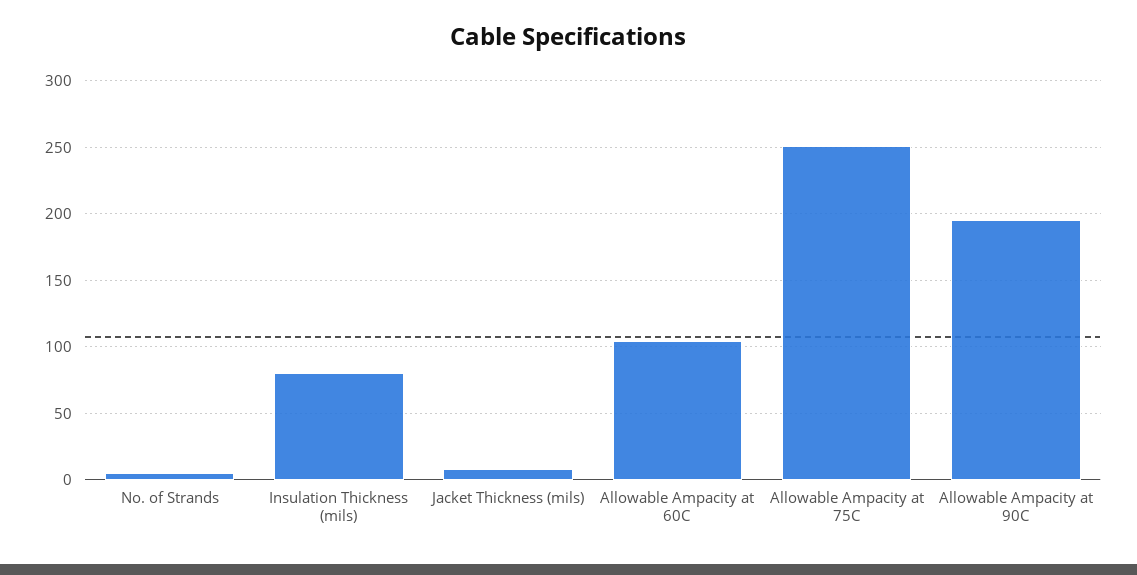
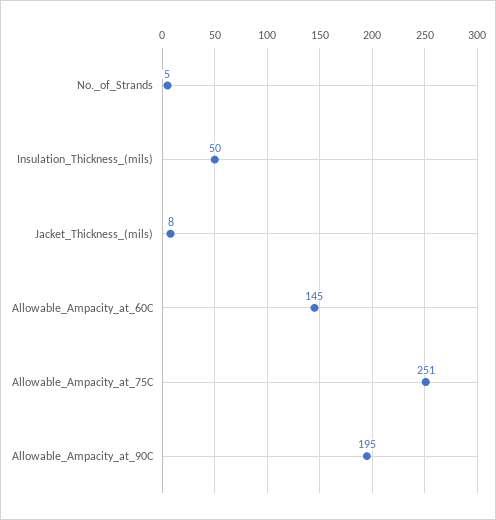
Insulation Thickness (mils): 80 -> 50
Allowable Ampacity at 60C: 105 -> 145

